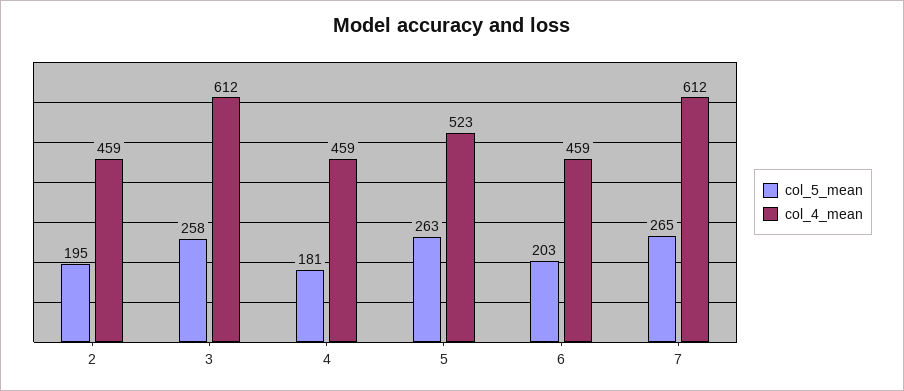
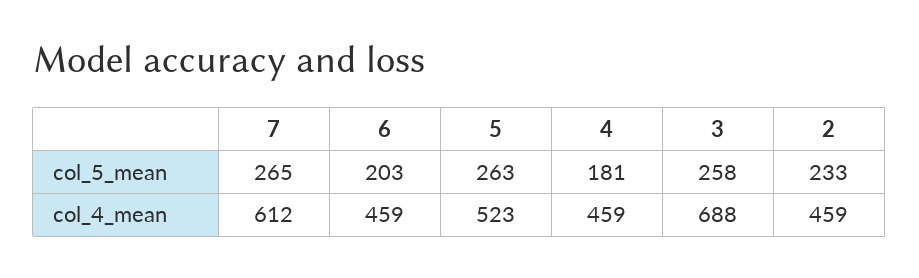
col_5_mean, 2: 195 -> 233
col_4_mean, 3: 612 -> 688

